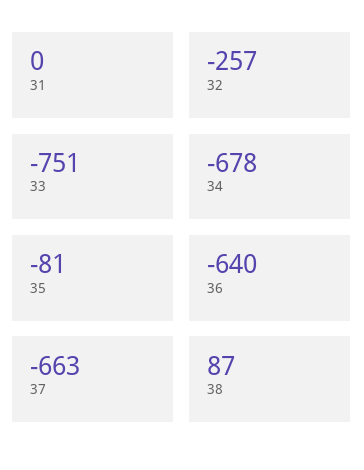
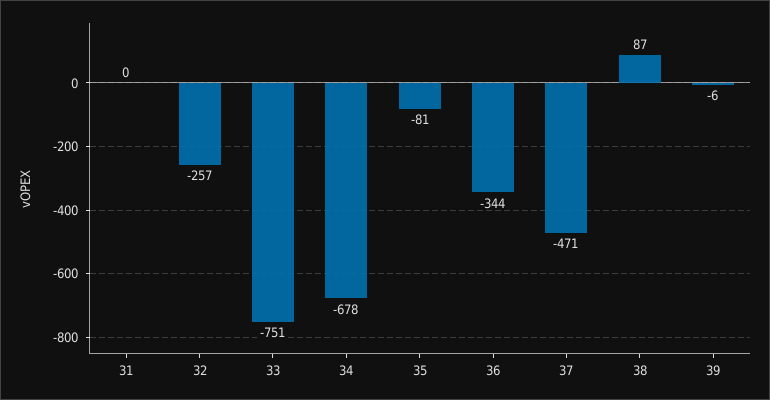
36: -640 -> -344
37: -663 -> -471
39: none -> -6

